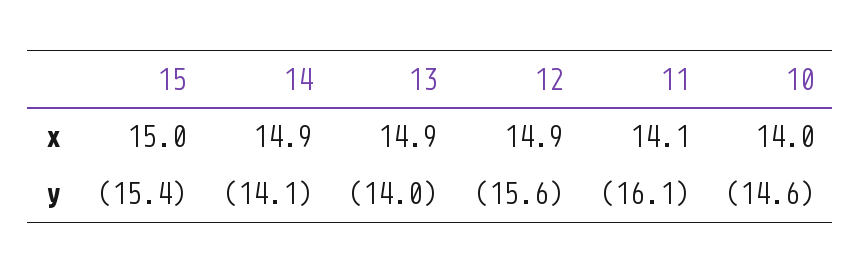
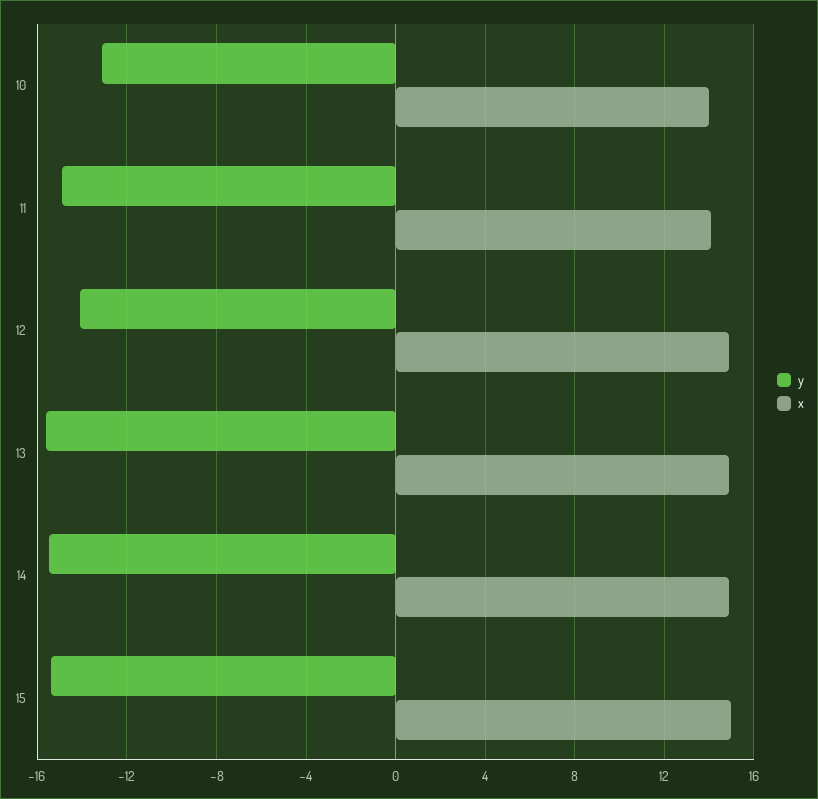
y, 14: -14.1 -> -15.5
y, 13: -14 -> -15.5
y, 12: -15.6 -> -14
y, 11: -16.1 -> -15
y, 10: -14.6 -> -13

